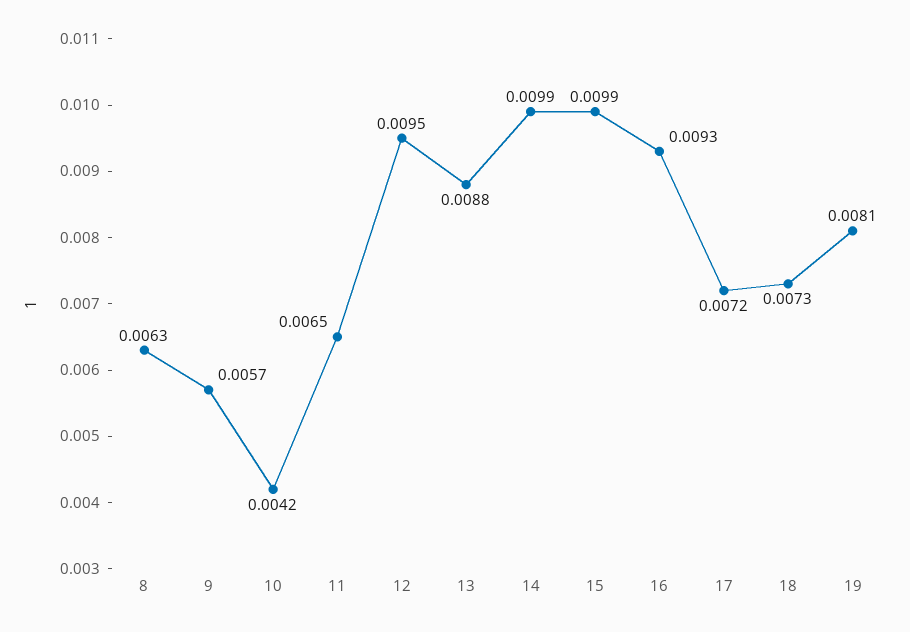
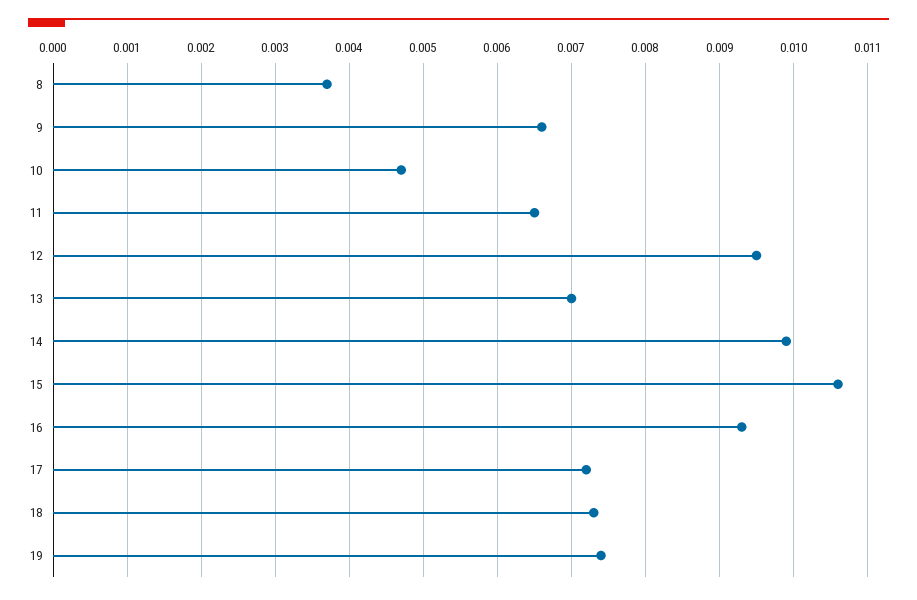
8: 0.0063 -> 0.0037
9: 0.0057 -> 0.0066
10: 0.0042 -> 0.0047
13: 0.0088 -> 0.007
15: 0.0099 -> 0.0106
19: 0.0081 -> 0.0074

